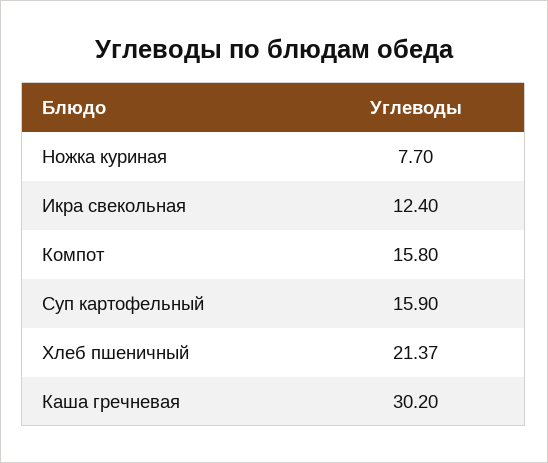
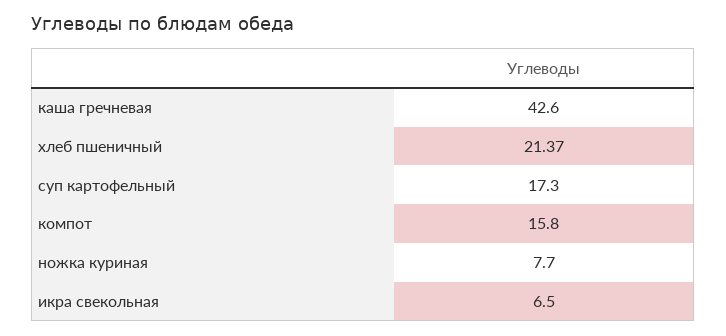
Икра свекольная: 12.4 -> 6.5
Суп картофельный: 15.9 -> 17.3
Каша гречневая: 30.2 -> 42.6

